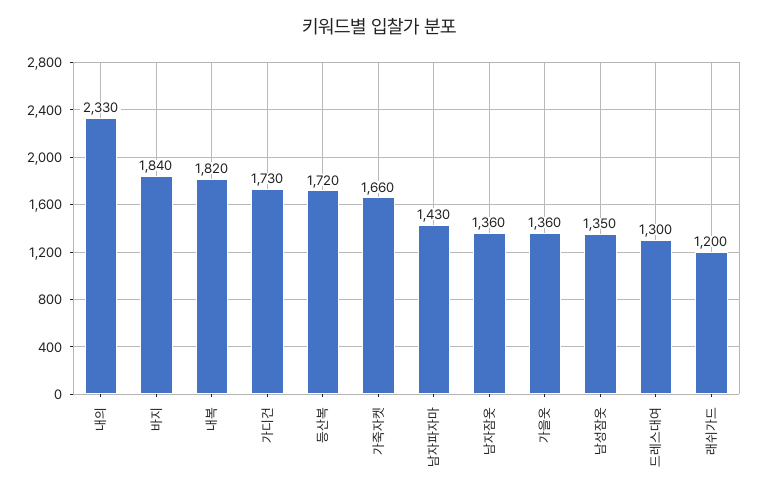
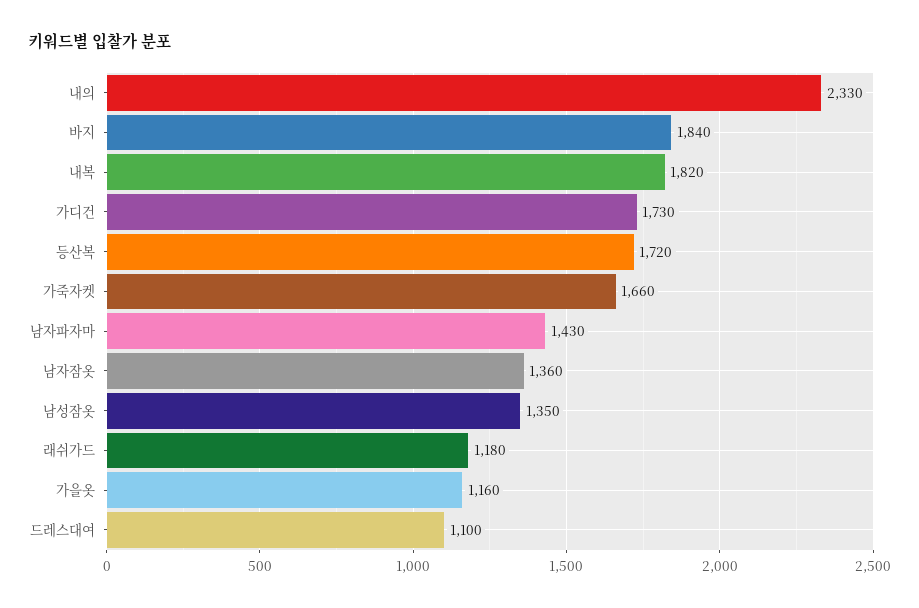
가을옷: 1360 -> 1160
드레스대여: 1300 -> 1100
래쉬가드: 1200 -> 1180

